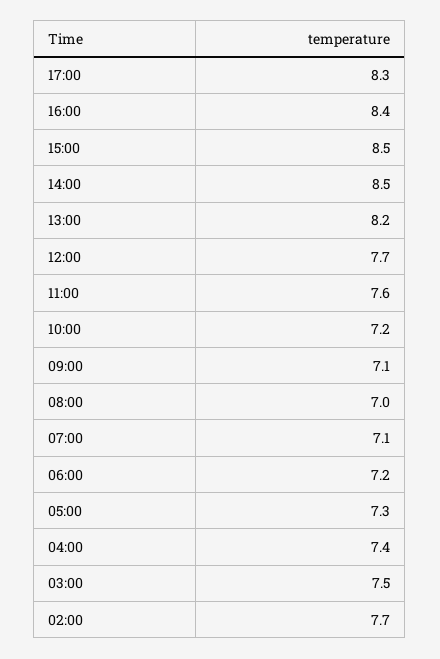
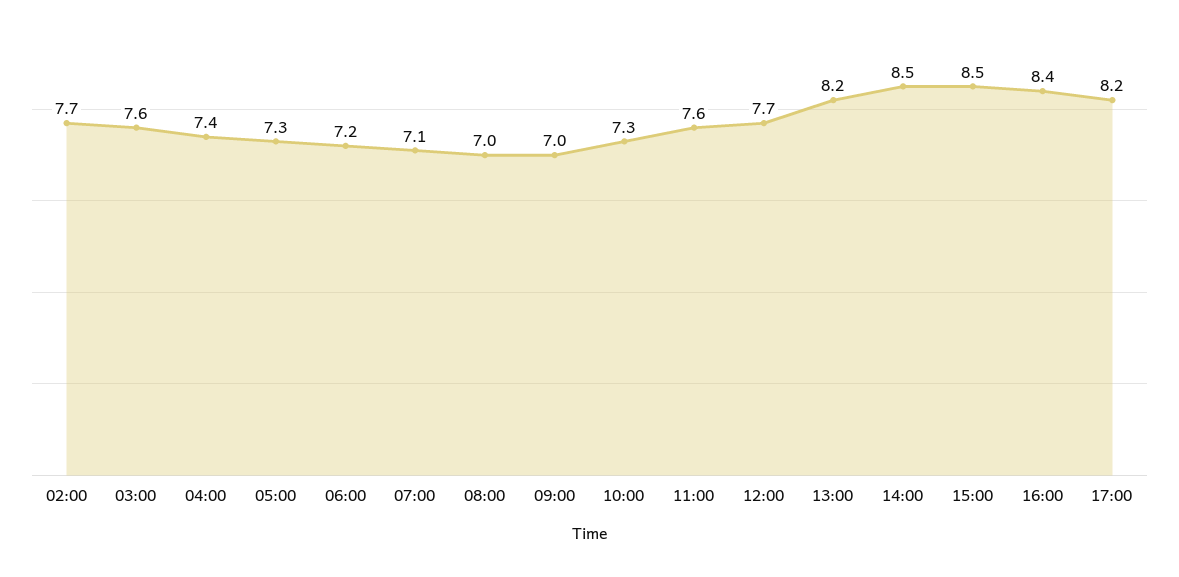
17:00: 8.3 -> 8.2
10:00: 7.2 -> 7.3
09:00: 7.1 -> 7
03:00: 7.5 -> 7.6

